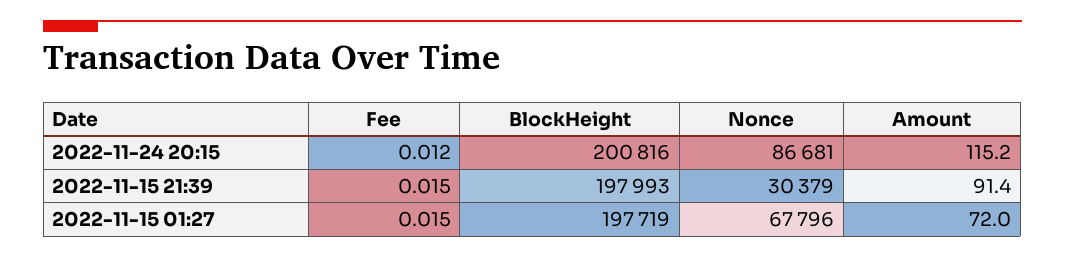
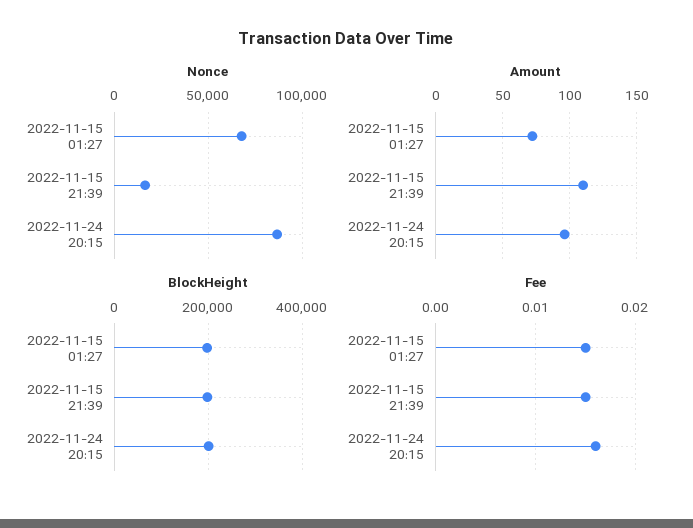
Fee, 2022-11-24 20:15: 0.012 -> 0.016
Amount, 2022-11-24 20:15: 115.2 -> 95
Nonce, 2022-11-15 21:39: 30379 -> 15000
Amount, 2022-11-15 21:39: 91.4 -> 110

